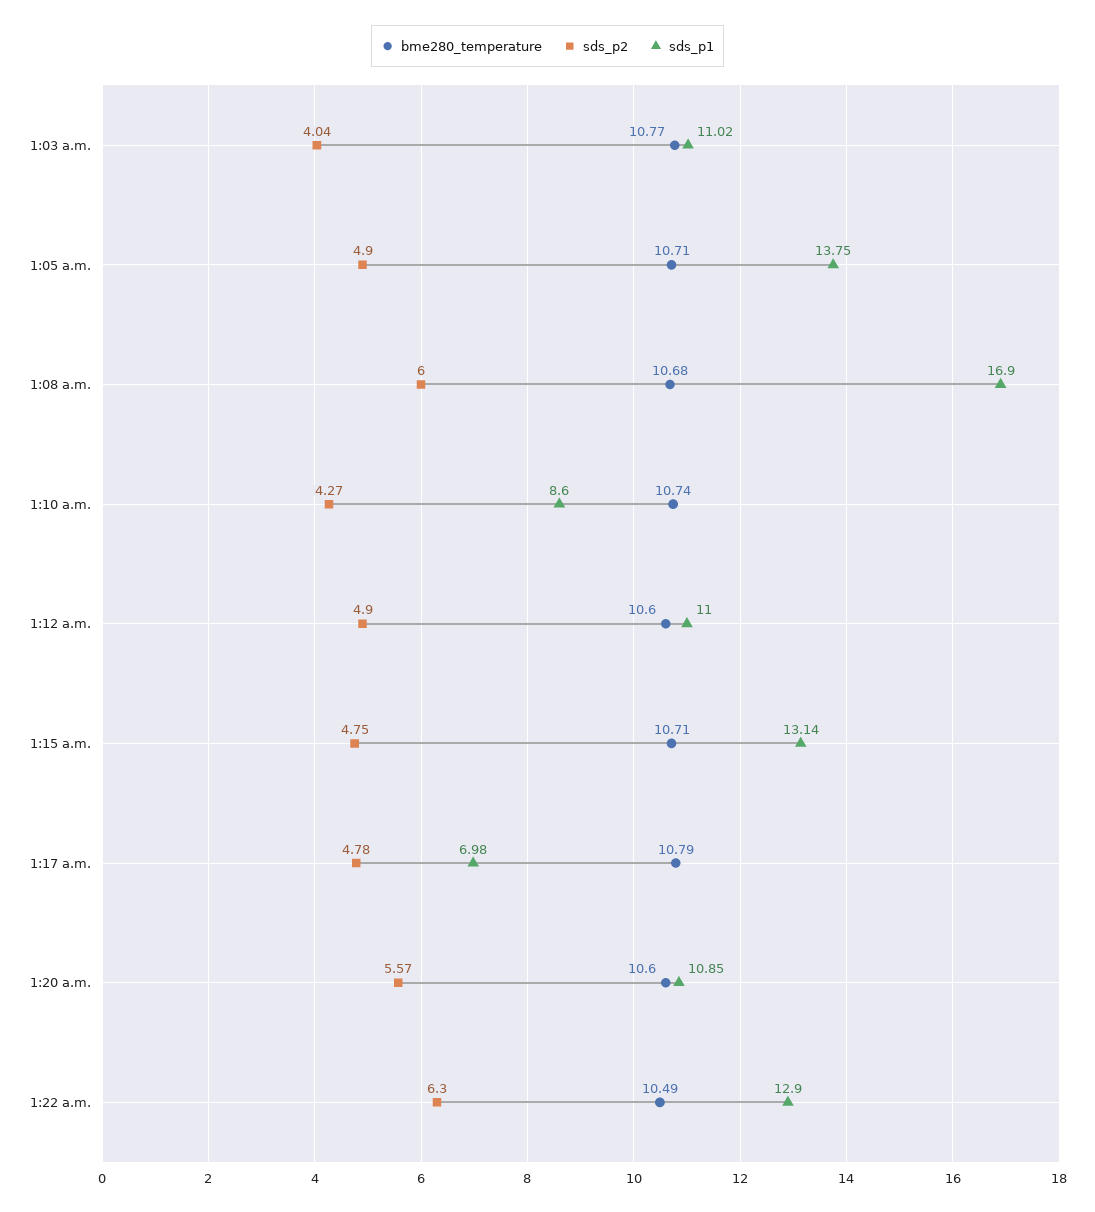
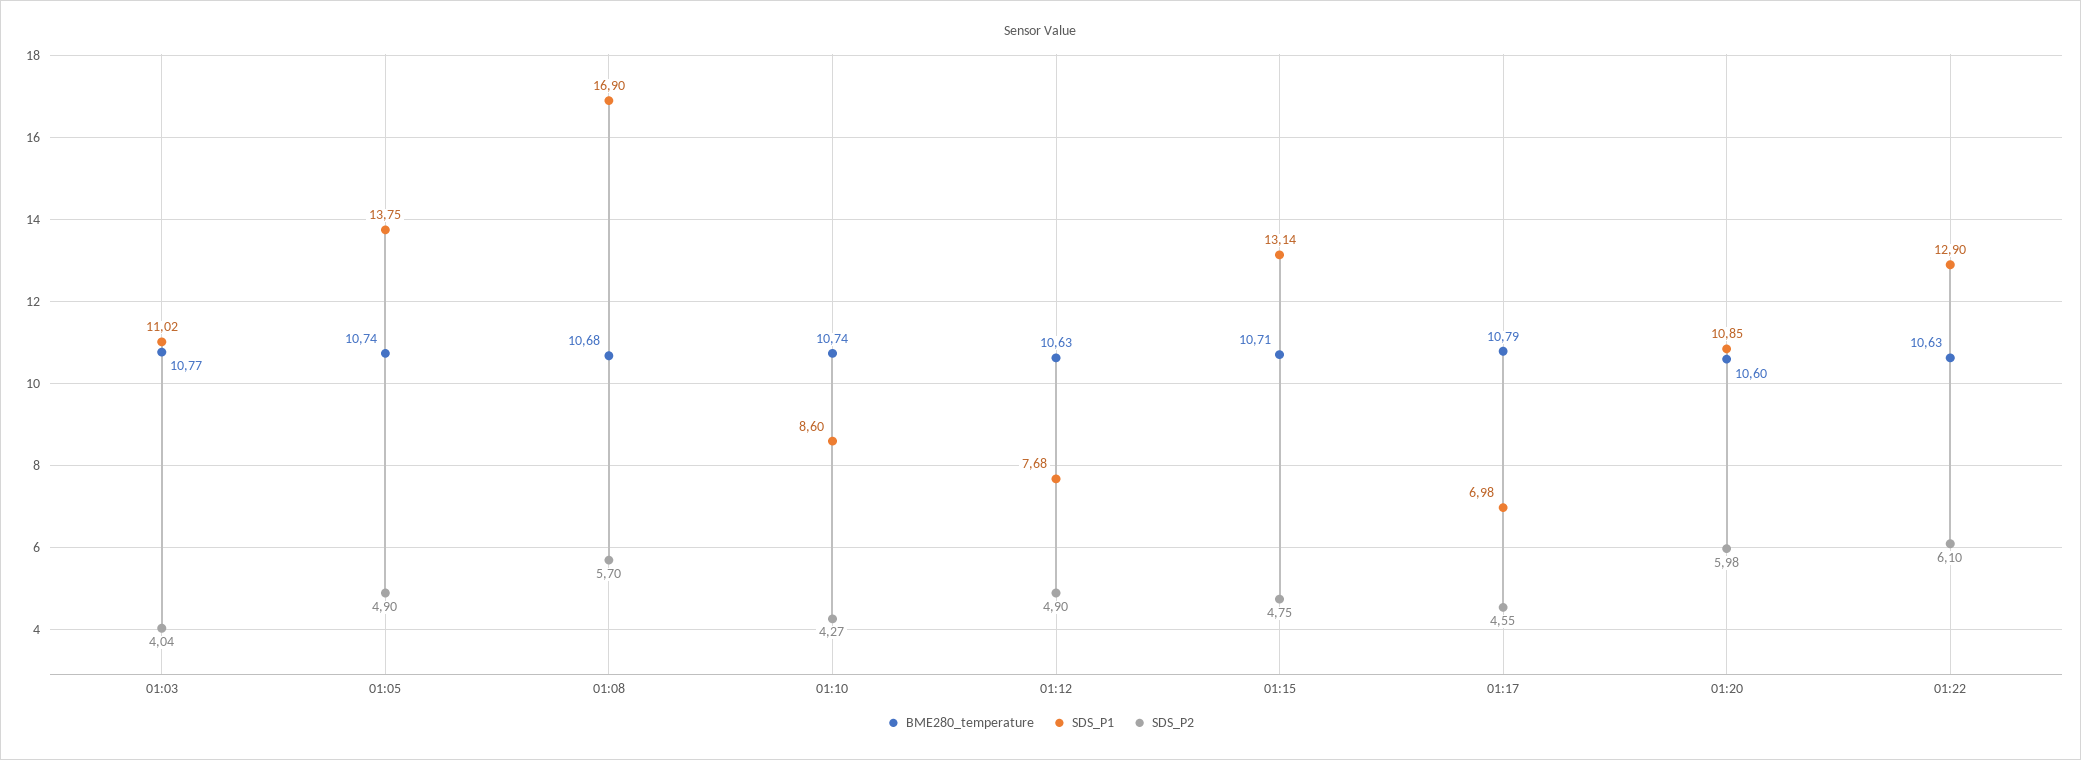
bme280_temperature, 1:05 a.m.: 10.71 -> 10.74
sds_p2, 1:08 a.m.: 6 -> 5.7
bme280_temperature, 1:12 a.m.: 10.6 -> 10.63
sds_p1, 1:12 a.m.: 11 -> 7.68
sds_p2, 1:17 a.m.: 4.78 -> 4.55
sds_p2, 1:20 a.m.: 5.57 -> 5.98
bme280_temperature, 1:22 a.m.: 10.49 -> 10.63
sds_p2, 1:22 a.m.: 6.3 -> 6.1

